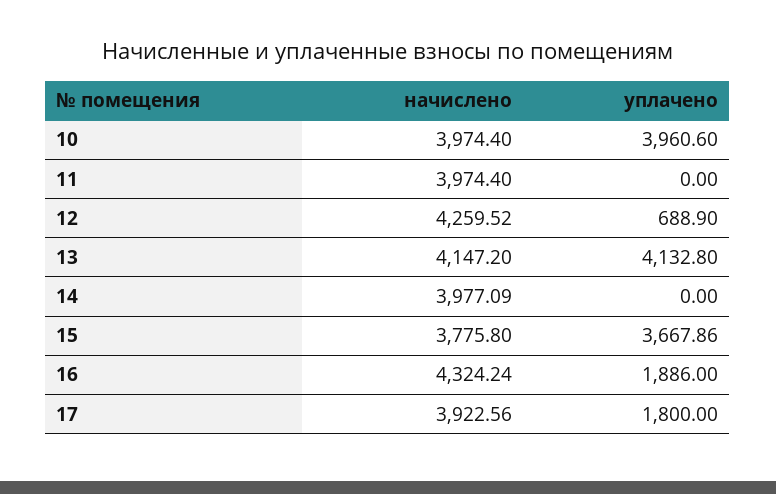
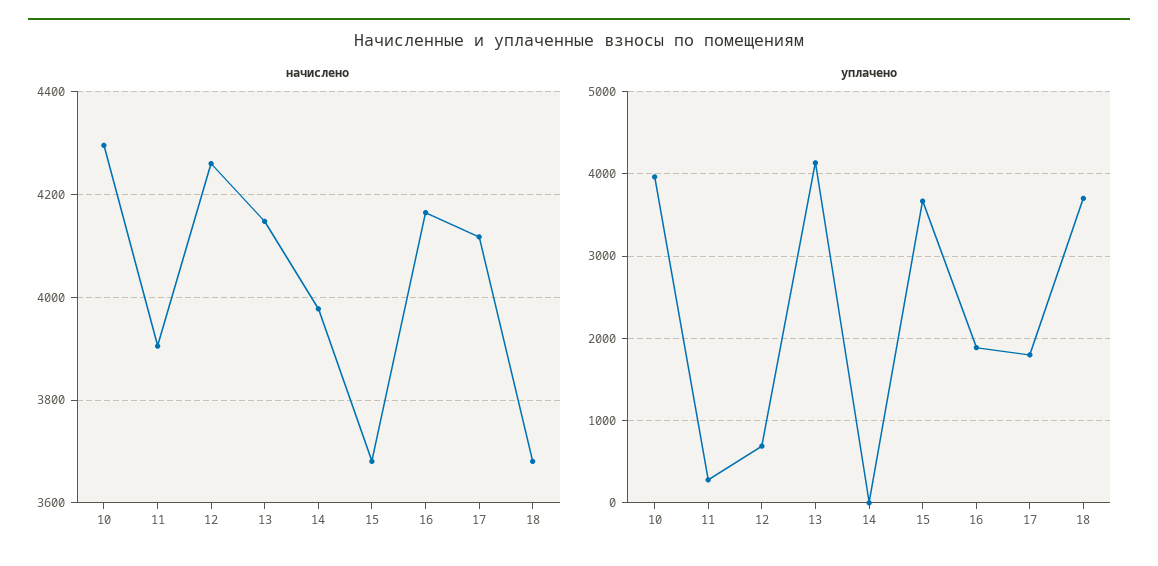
начислено, 10: 3974.4 -> 4300
начислено, 11: 3974.4 -> 3900
уплачено, 11: 0 -> 300
начислено, 15: 3775.8 -> 3680
начислено, 16: 4324.24 -> 4160
начислено, 17: 3922.56 -> 4120
начислено, 18: none -> 3680
уплачено, 18: none -> 3700

